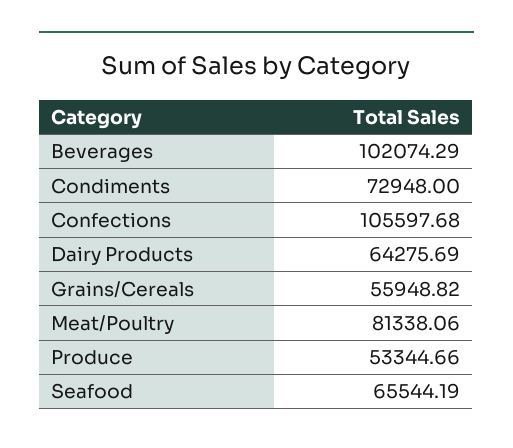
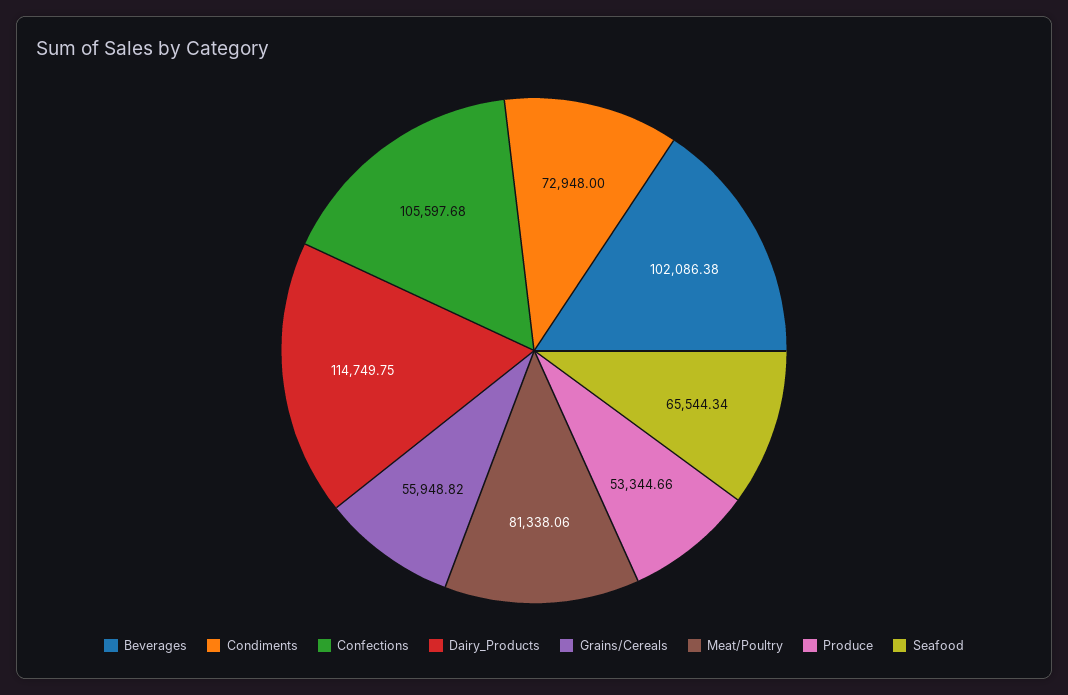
Beverages: 102074.29 -> 102086.38
Dairy Products: 64275.69 -> 114749.75
Seafood: 65544.19 -> 65544.34

